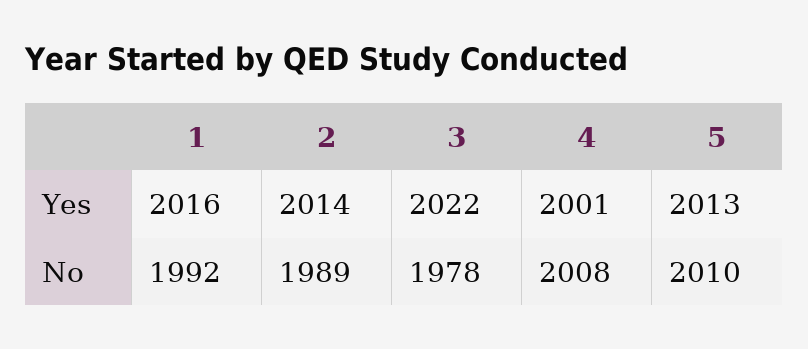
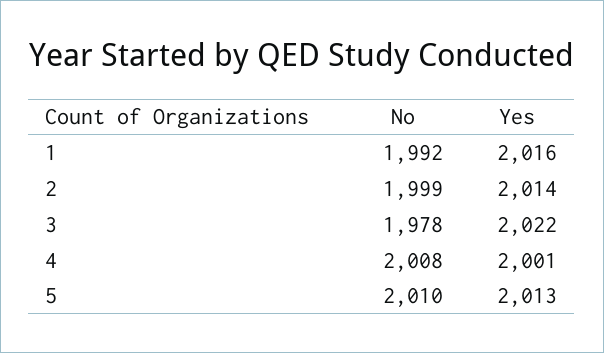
2, No: 1989 -> 1999

